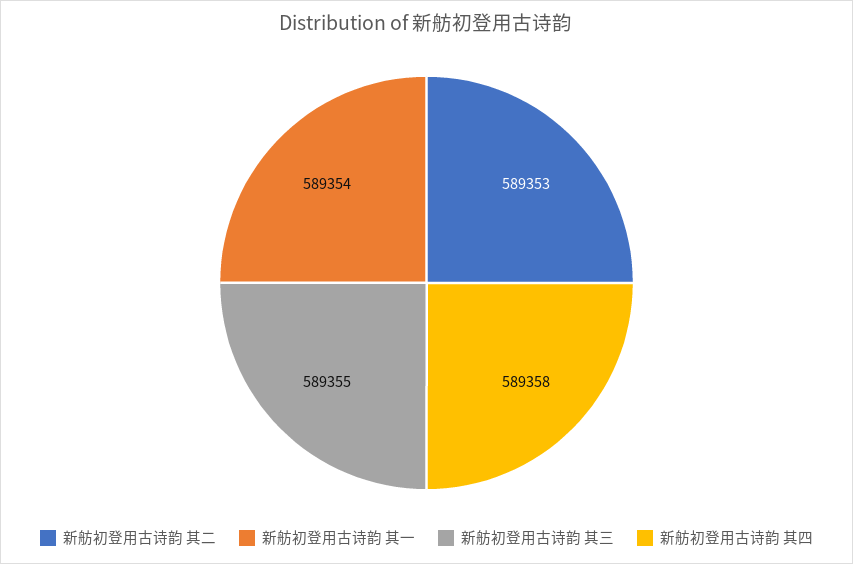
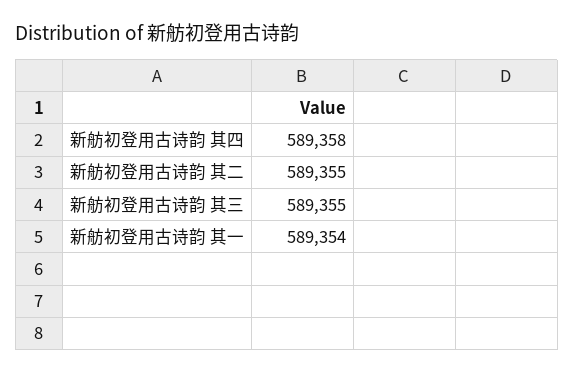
新舫初登用古诗韵 其二: 589353 -> 589355

